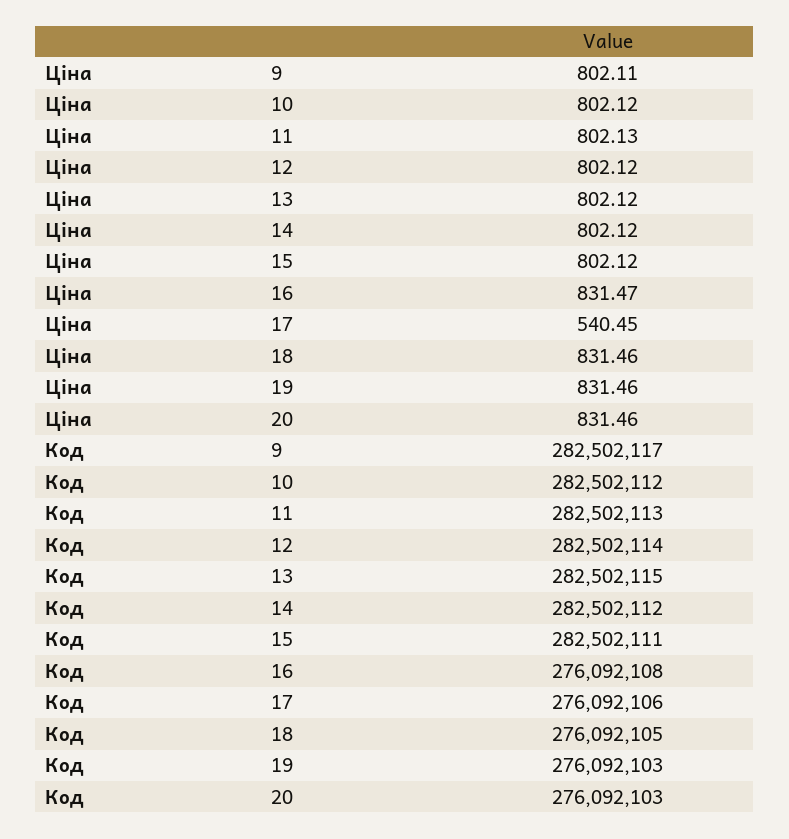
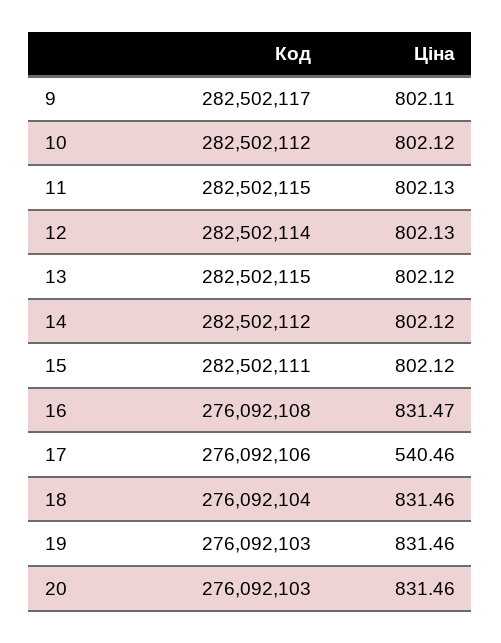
Ціна, 12: 802.12 -> 802.13
Ціна, 17: 540.45 -> 540.46
Код, 11: 282502113 -> 282502115
Код, 18: 276092105 -> 276092104

